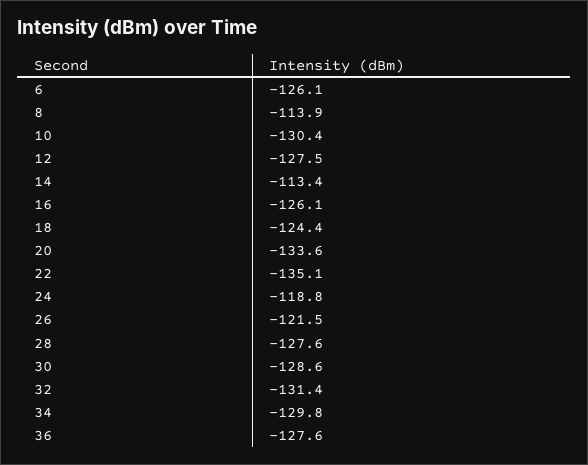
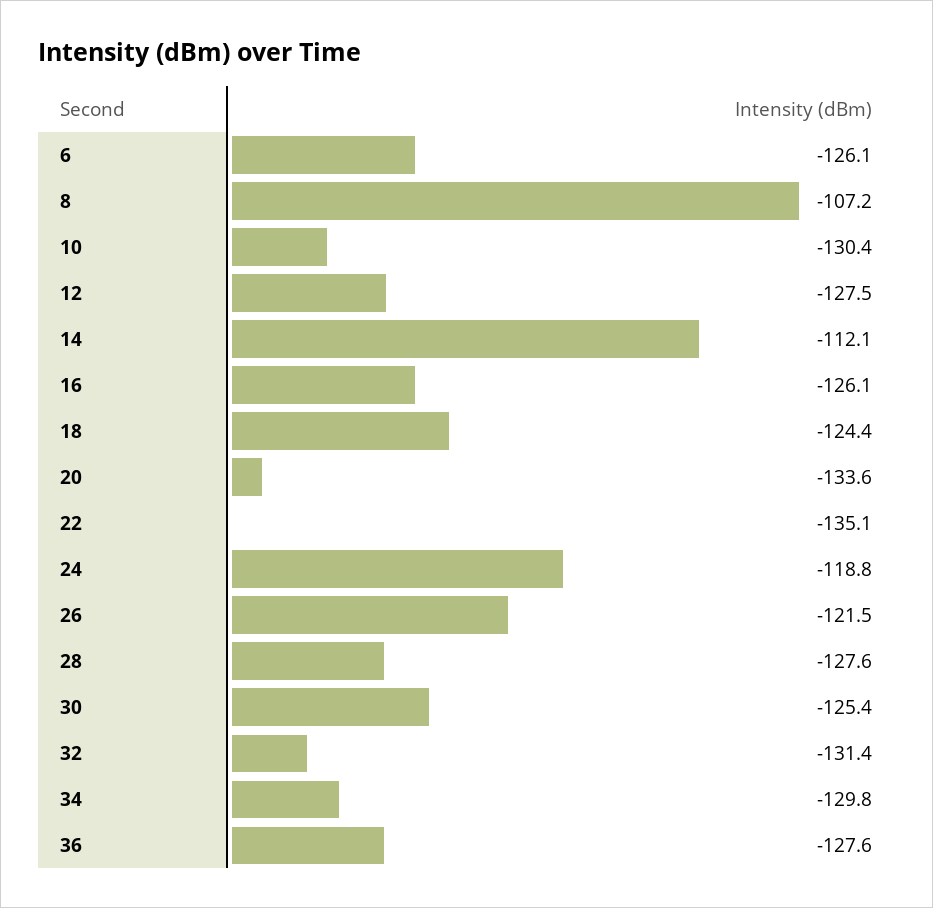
8: -113.9 -> -107.2
14: -113.4 -> -112.1
30: -128.6 -> -125.4

